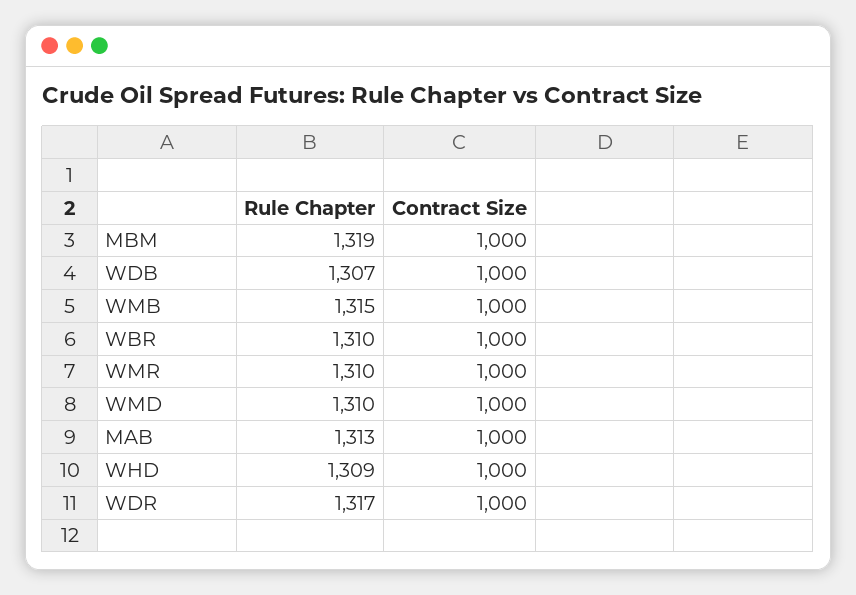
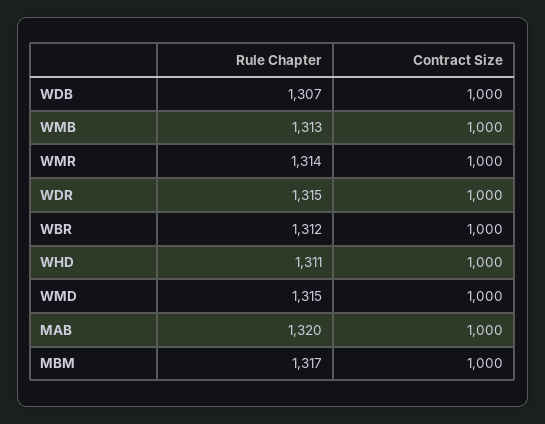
Rule Chapter, MBM: 1319 -> 1317
Rule Chapter, WMB: 1315 -> 1313
Rule Chapter, WBR: 1310 -> 1312
Rule Chapter, WMR: 1310 -> 1314
Rule Chapter, WMD: 1310 -> 1315
Rule Chapter, MAB: 1313 -> 1320
Rule Chapter, WHD: 1309 -> 1311
Rule Chapter, WDR: 1317 -> 1315

